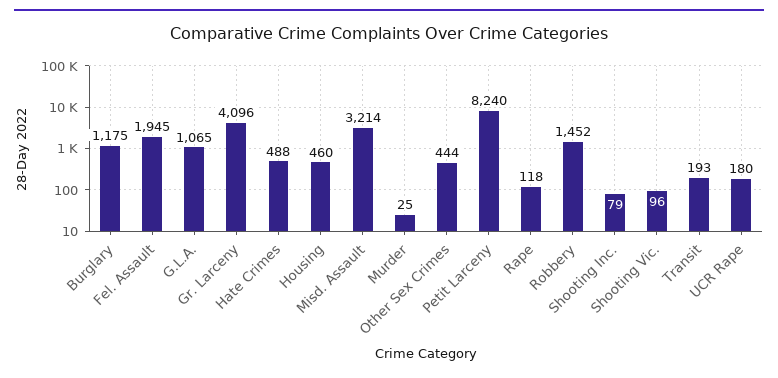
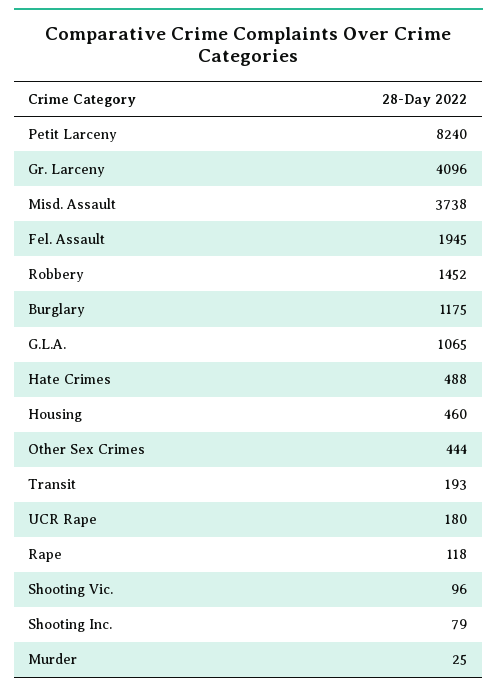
Misd. Assault: 3214 -> 3738

